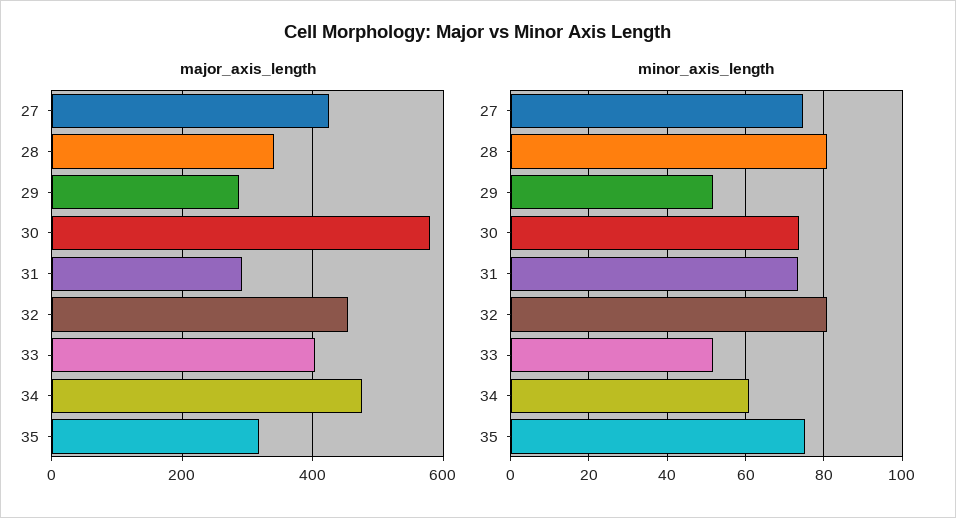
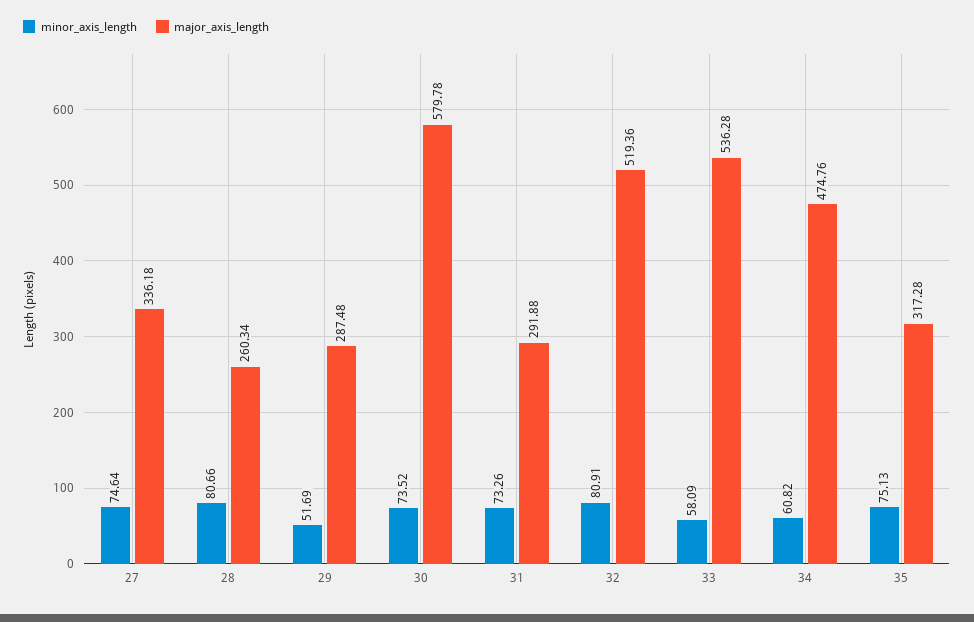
major_axis_length, 27: 420 -> 336.18
major_axis_length, 28: 340 -> 260.34
major_axis_length, 32: 460 -> 519.36
major_axis_length, 33: 400 -> 536.28
minor_axis_length, 33: 52 -> 58.09

